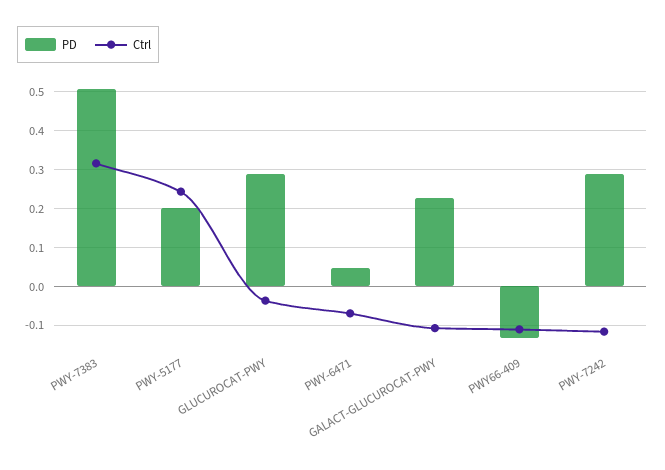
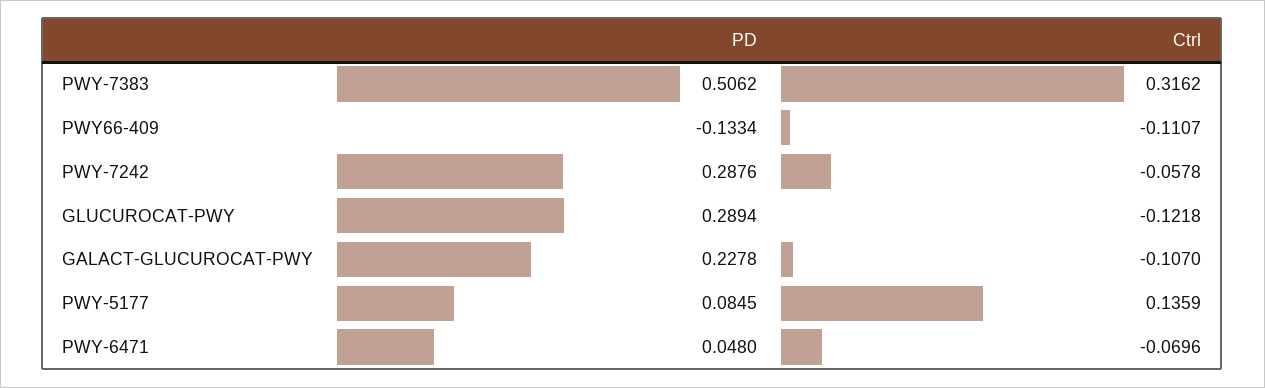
PD, PWY-5177: 0.2 -> 0.0845
Ctrl, PWY-5177: 0.24 -> 0.1359
Ctrl, GLUCUROCAT-PWY: -0.04 -> -0.1218
Ctrl, PWY-7242: -0.12 -> -0.0578

